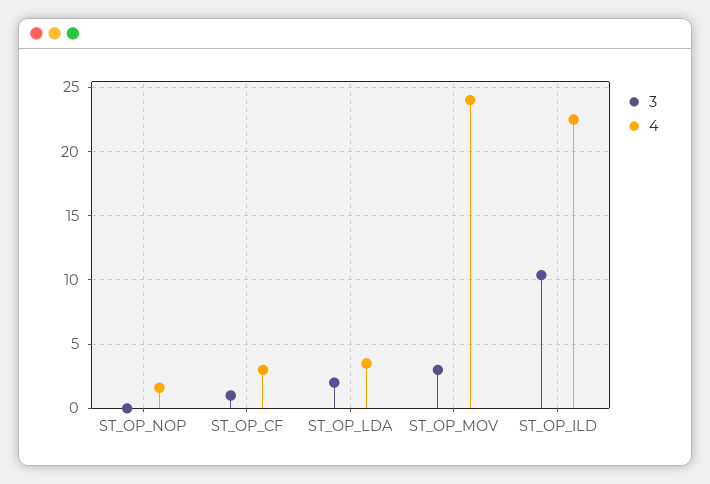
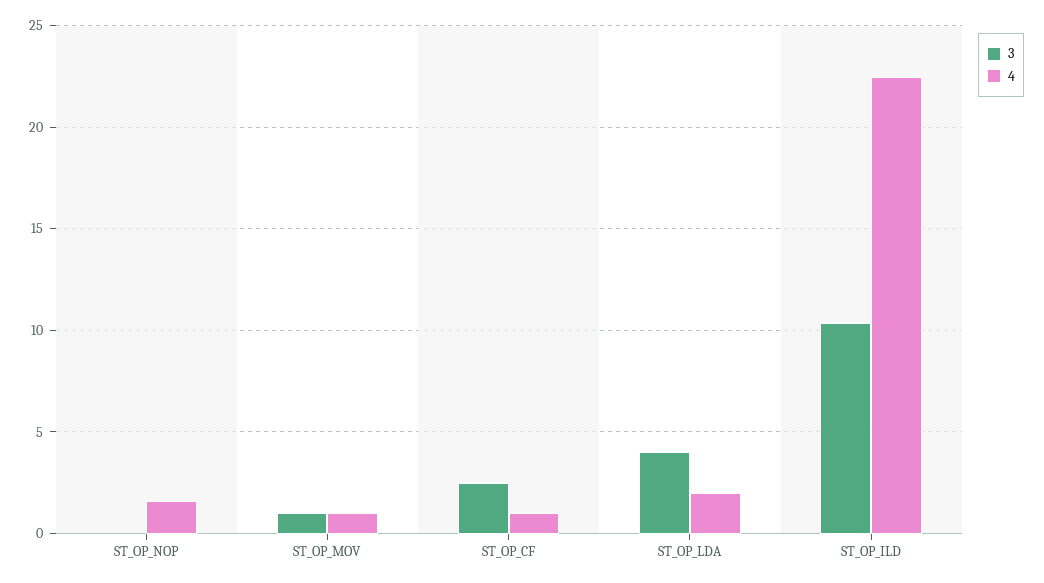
3, ST_OP_CF: 1 -> 2.5
4, ST_OP_CF: 3 -> 1
3, ST_OP_LDA: 2 -> 4
4, ST_OP_LDA: 3.5 -> 2
3, ST_OP_MOV: 3 -> 1
4, ST_OP_MOV: 24 -> 1

